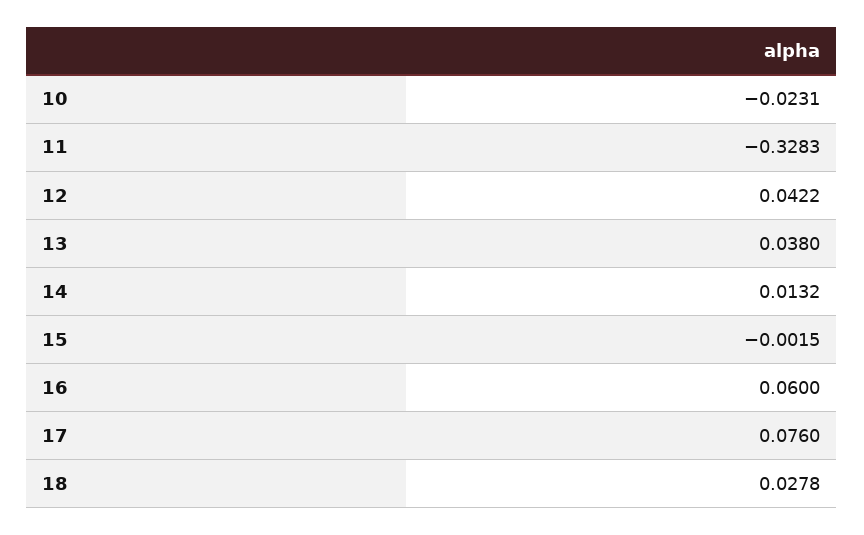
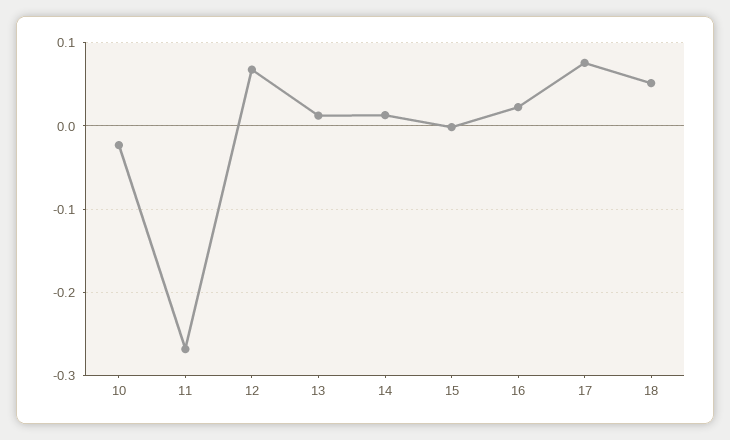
11: -0.3283 -> -0.27
12: 0.0422 -> 0.07
13: 0.038 -> 0.01
16: 0.06 -> 0.02
18: 0.0278 -> 0.05

